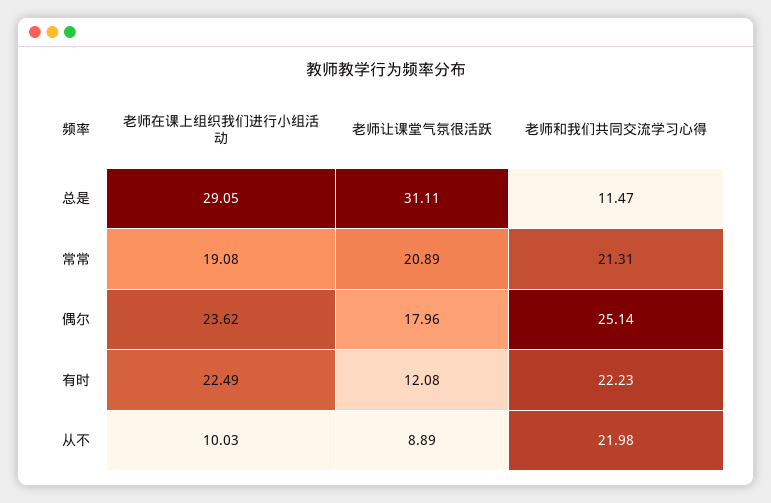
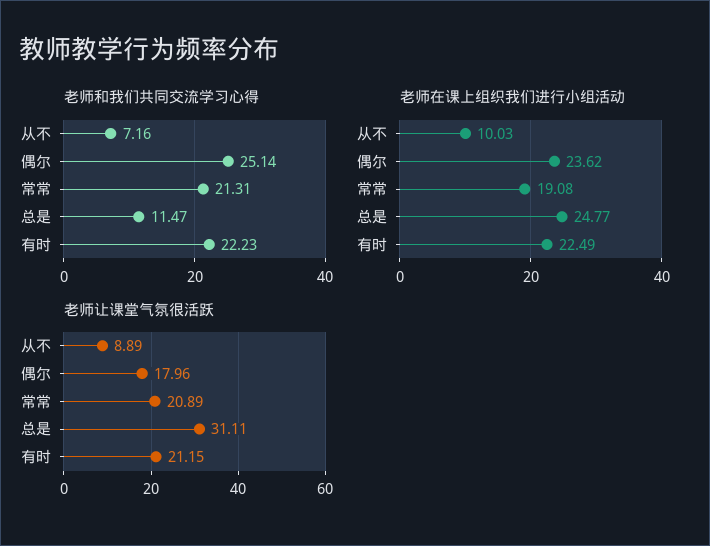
老师在课上组织我们进行小组活动, 总是: 29.05 -> 24.77
老师让课堂气氛很活跃, 有时: 12.08 -> 21.15
老师和我们共同交流学习心得, 从不: 21.98 -> 7.16

